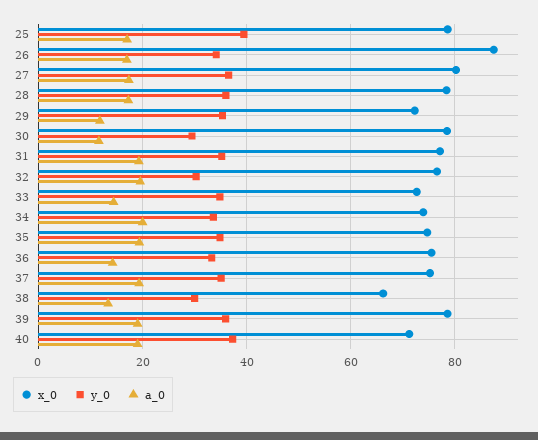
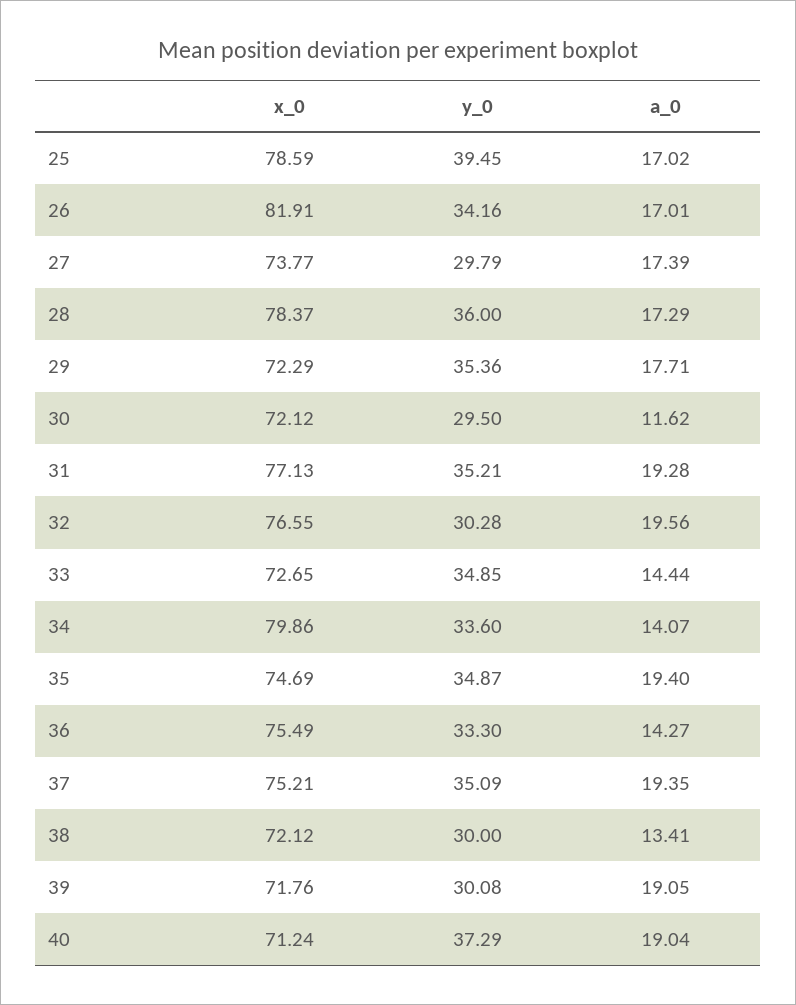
x_0, 26: 88 -> 81.91
x_0, 27: 80 -> 73.77
y_0, 27: 36 -> 29.79
a_0, 29: 12 -> 17.71
x_0, 30: 78 -> 72.12
x_0, 34: 74 -> 79.86
a_0, 34: 20 -> 14.07
x_0, 38: 66 -> 72.12
x_0, 39: 78 -> 71.76
y_0, 39: 36 -> 30.08

